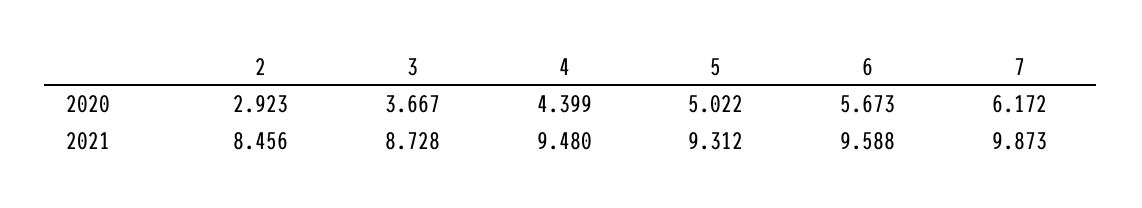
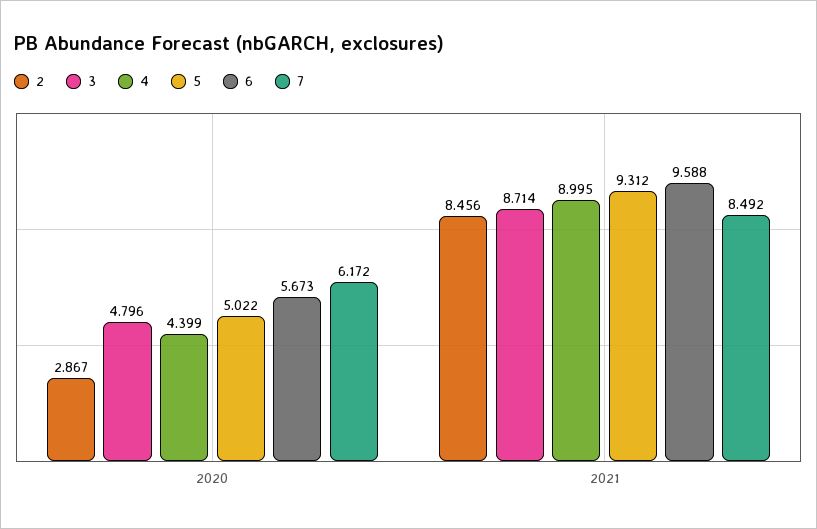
2, 2020: 2.923 -> 2.867
3, 2020: 3.667 -> 4.796
3, 2021: 8.728 -> 8.714
4, 2021: 9.48 -> 8.995
7, 2021: 9.873 -> 8.492

